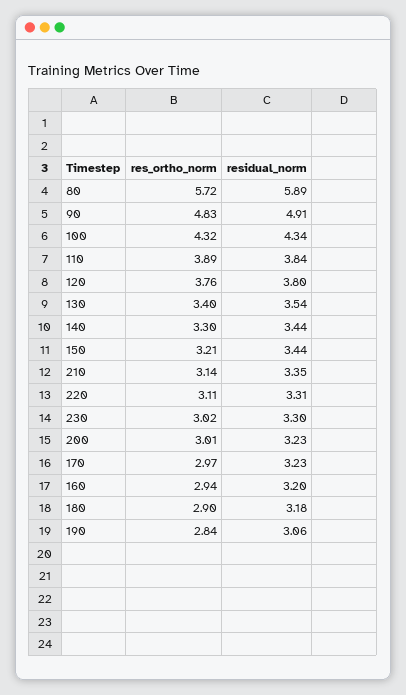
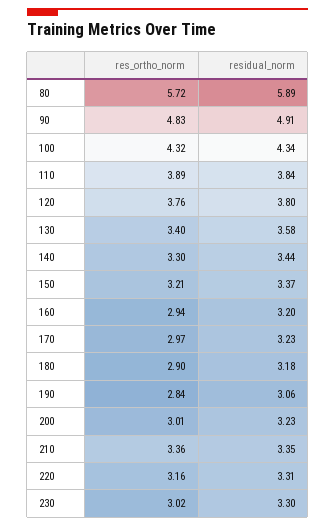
residual_norm, 130: 3.54 -> 3.58
residual_norm, 150: 3.44 -> 3.37
res_ortho_norm, 210: 3.14 -> 3.36
res_ortho_norm, 220: 3.11 -> 3.16

